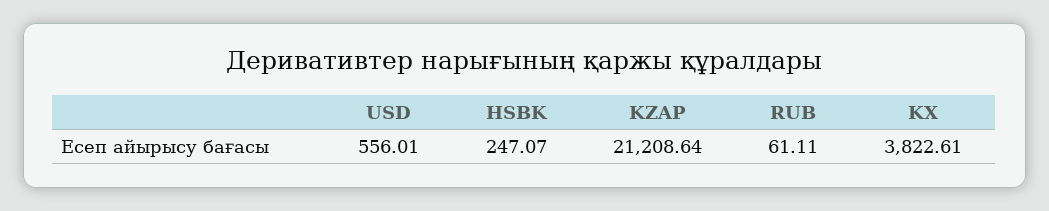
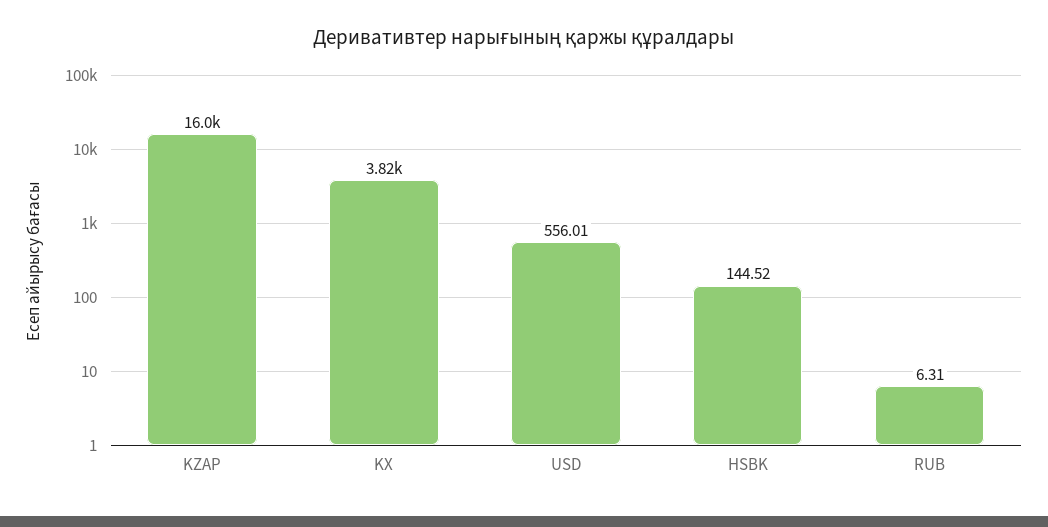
HSBK: 247.07 -> 144.52
KZAP: 21208.64 -> 16000
RUB: 61.11 -> 6.31

